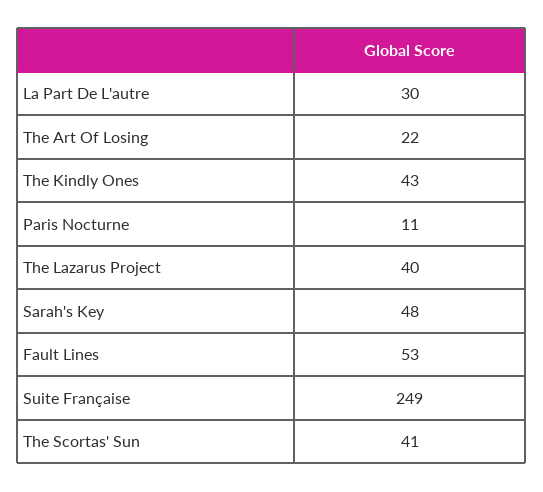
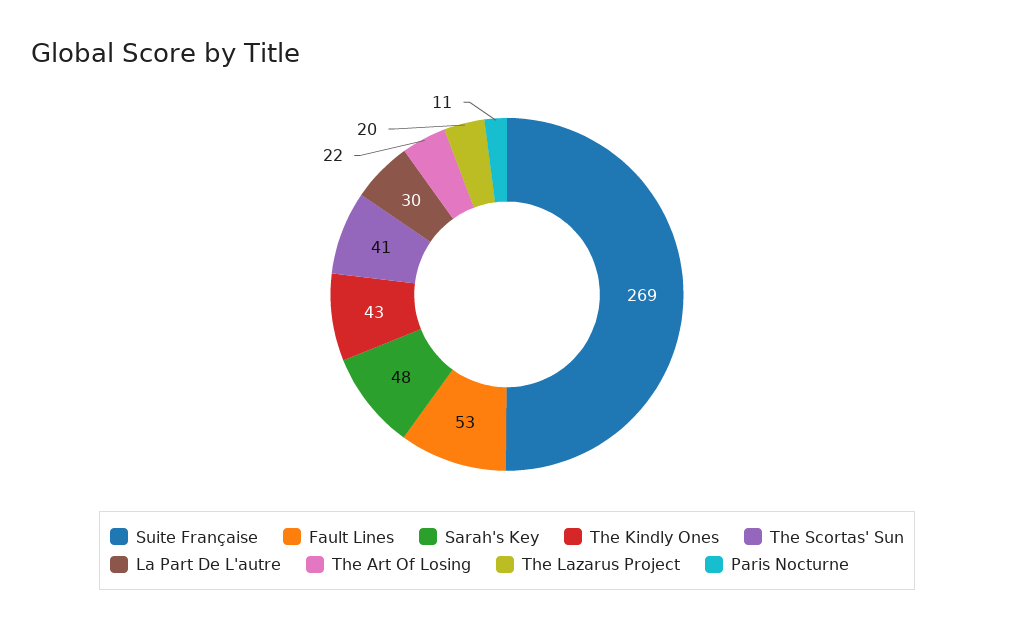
The Lazarus Project: 40 -> 20
Suite Française: 249 -> 269

